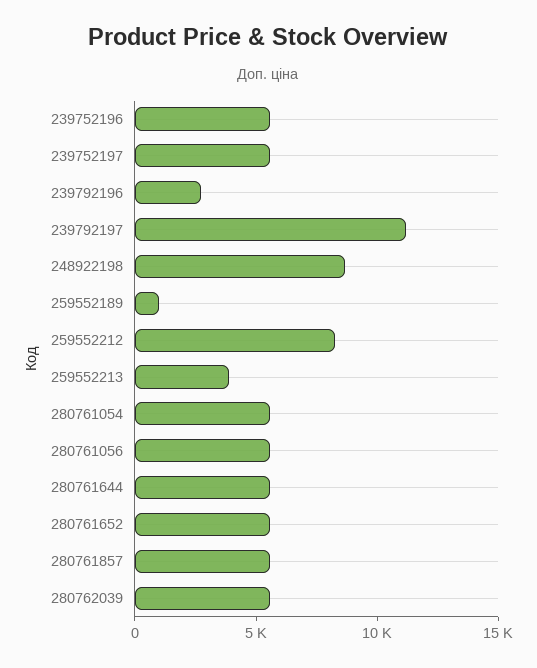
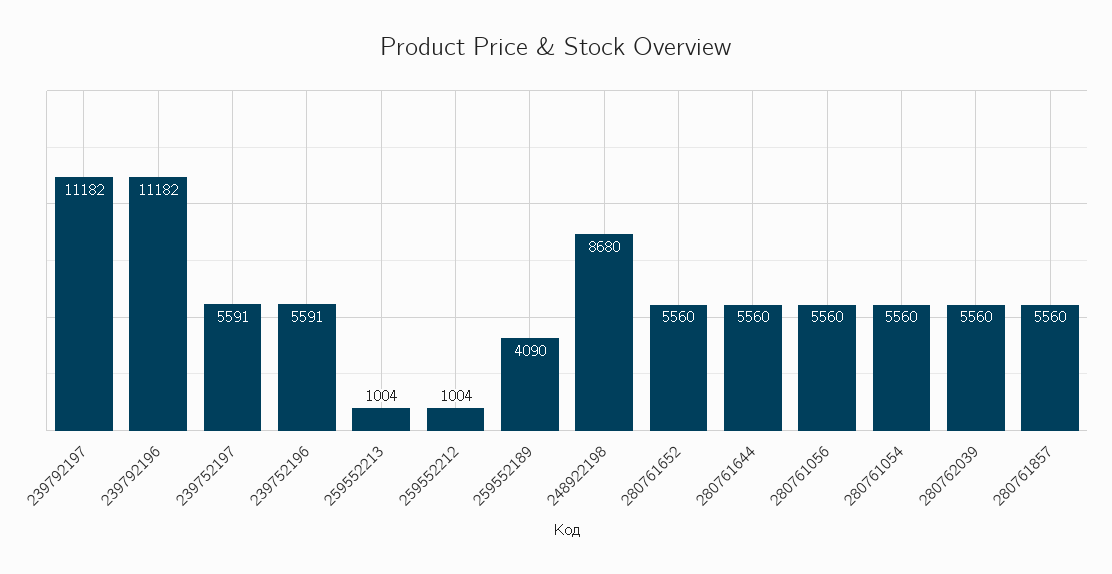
239792196: 3000 -> 11182
259552189: 1000 -> 4090
259552212: 8000 -> 1004
259552213: 4000 -> 1004

